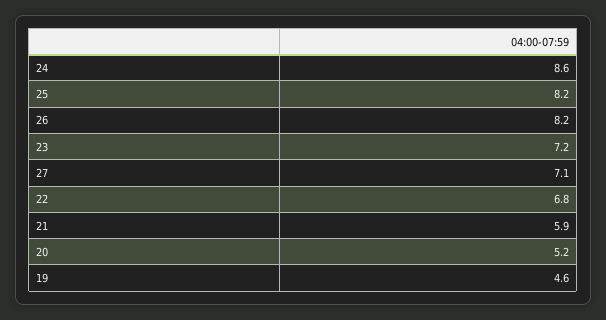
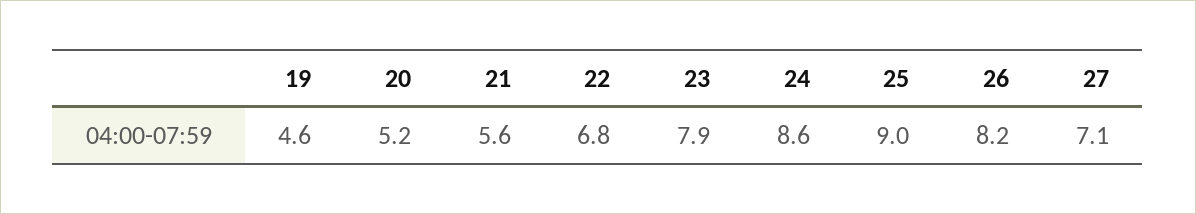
25: 8.2 -> 9
23: 7.2 -> 7.9
21: 5.9 -> 5.6

